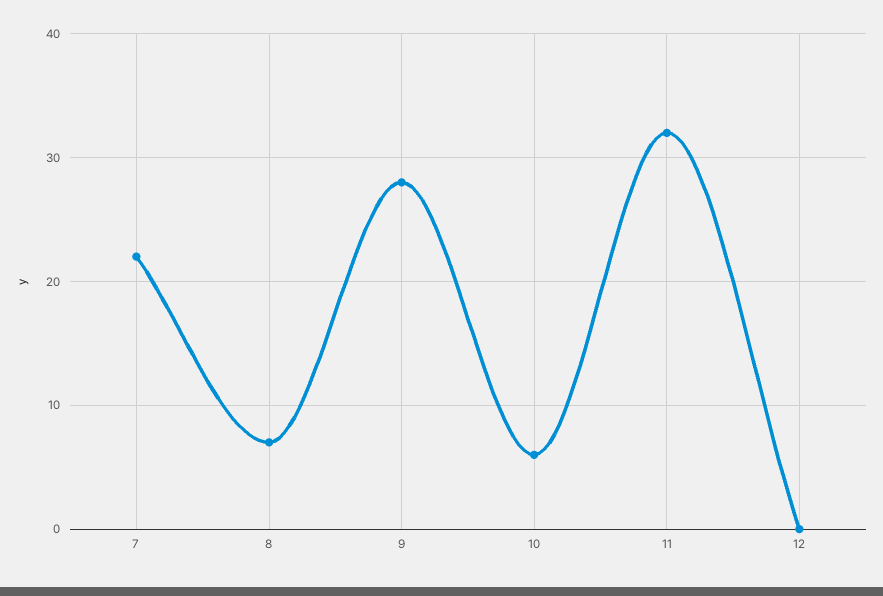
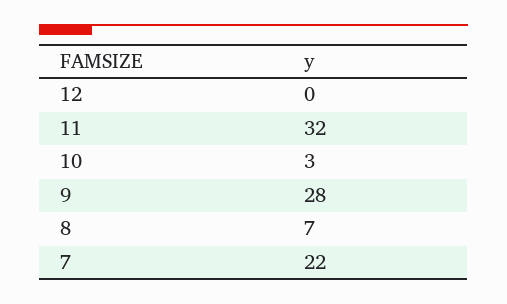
10: 6 -> 3

